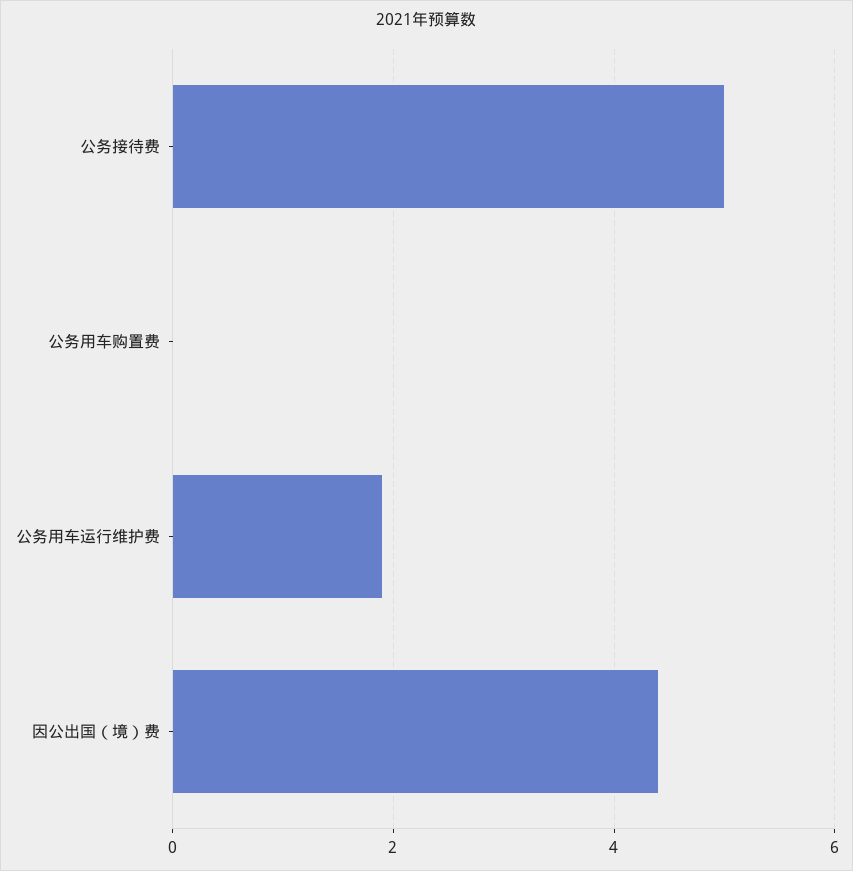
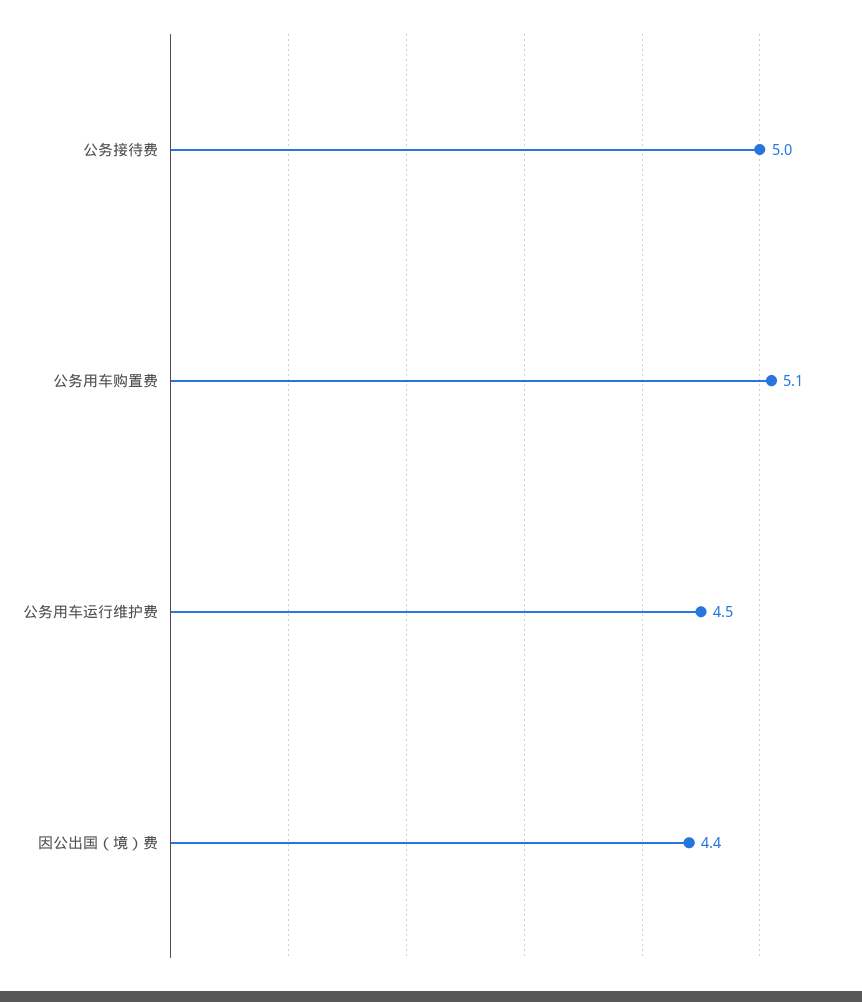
公务用车购置费: 0 -> 5.1
公务用车运行维护费: 2 -> 4.5

